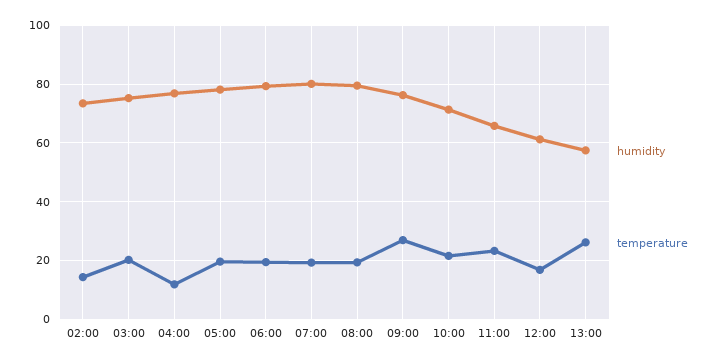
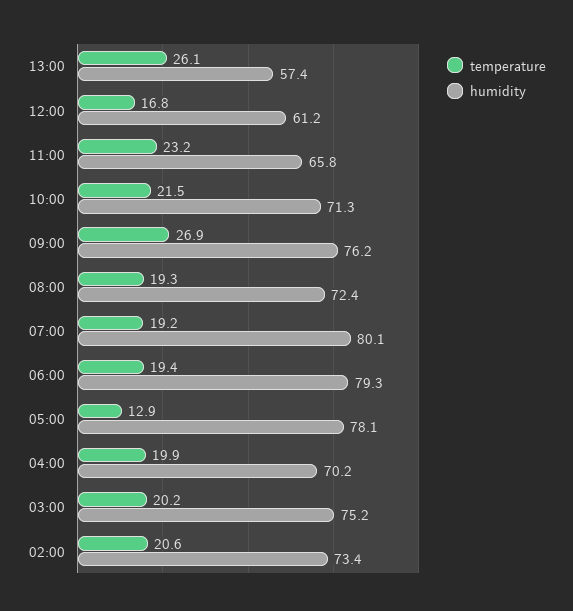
temperature, 02:00: 15 -> 20.6
humidity, 04:00: 77.5 -> 70.2
temperature, 04:00: 12.5 -> 19.9
temperature, 05:00: 20 -> 12.9
humidity, 08:00: 80 -> 72.4

